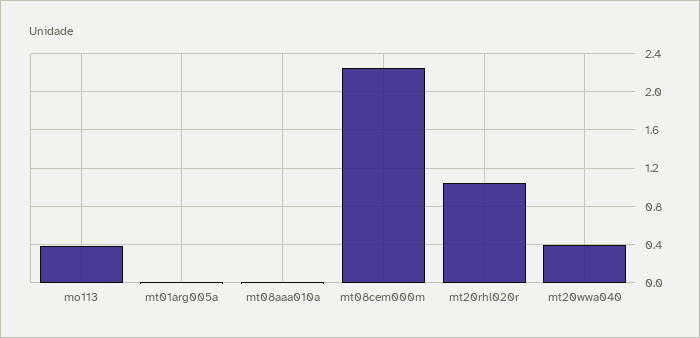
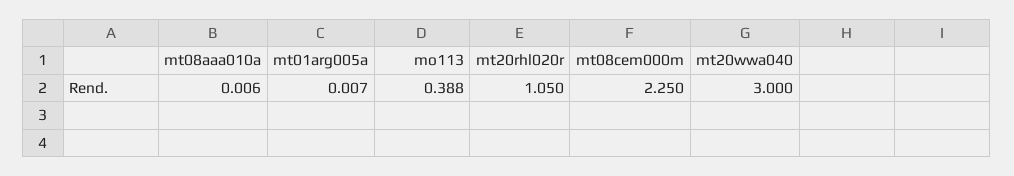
mt20wwa040: 0.4 -> 3

